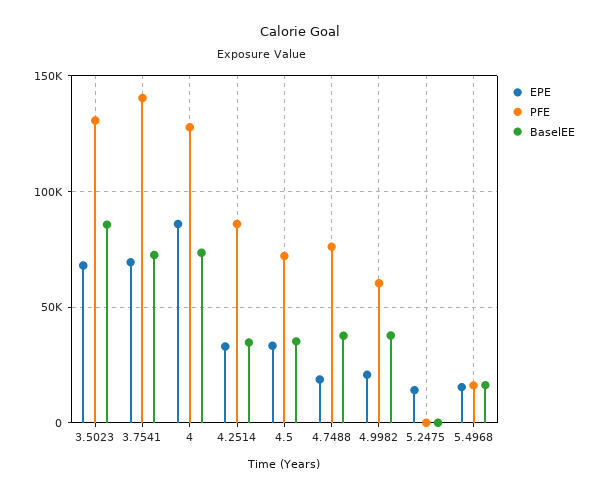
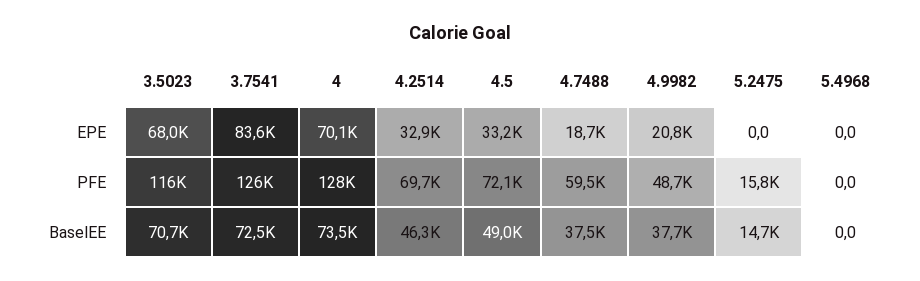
PFE, 3.5023: 130000 -> 116000
BaselEE, 3.5023: 85000 -> 70700
EPE, 3.7541: 70000 -> 83600
PFE, 3.7541: 140000 -> 126000
EPE, 4: 85000 -> 70100
PFE, 4.2514: 85000 -> 69700
BaselEE, 4.2514: 35000 -> 46300
BaselEE, 4.5: 35000 -> 49000
PFE, 4.7488: 75000 -> 59500
PFE, 4.9982: 60000 -> 48700
EPE, 5.2475: 15000 -> 0
PFE, 5.2475: 0 -> 15800
BaselEE, 5.2475: 0 -> 14700
EPE, 5.4968: 15000 -> 0
PFE, 5.4968: 15000 -> 0
BaselEE, 5.4968: 15000 -> 0

